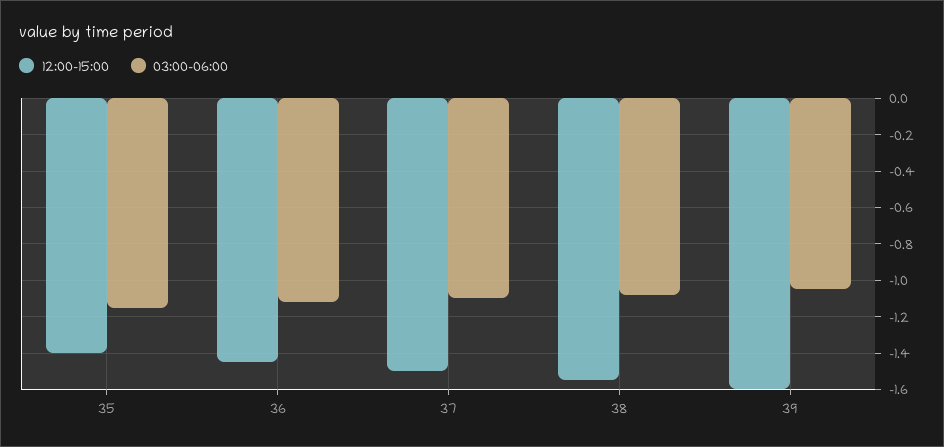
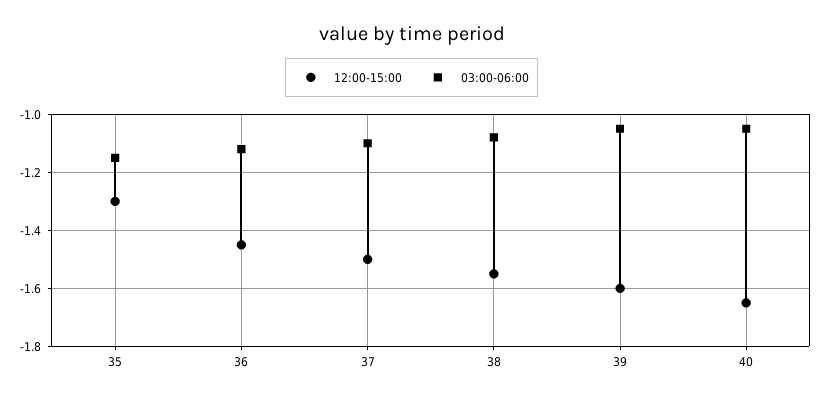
12:00-15:00, 35: -1.4 -> -1.3
12:00-15:00, 40: none -> -1.65
03:00-06:00, 40: none -> -1.05

